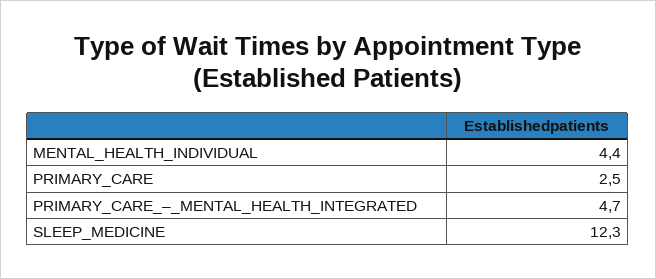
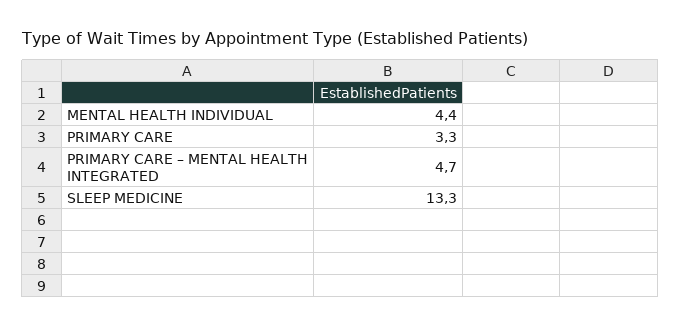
PRIMARY_CARE: 2.5 -> 3.3
SLEEP_MEDICINE: 12.3 -> 13.3

